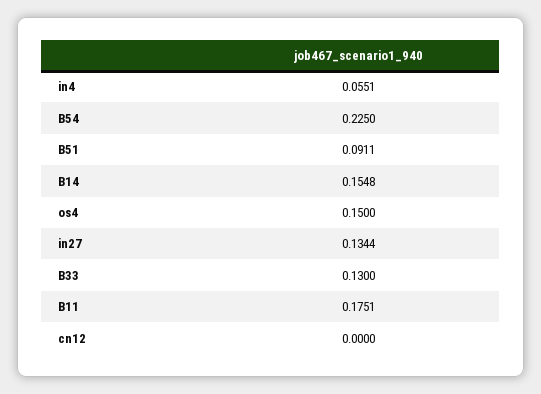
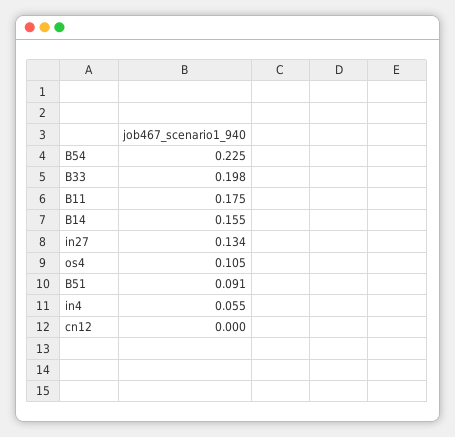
os4: 0.15 -> 0.105
B33: 0.13 -> 0.198

